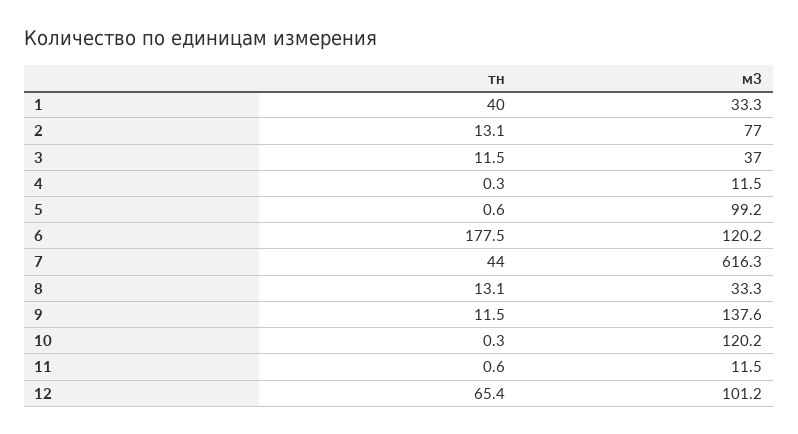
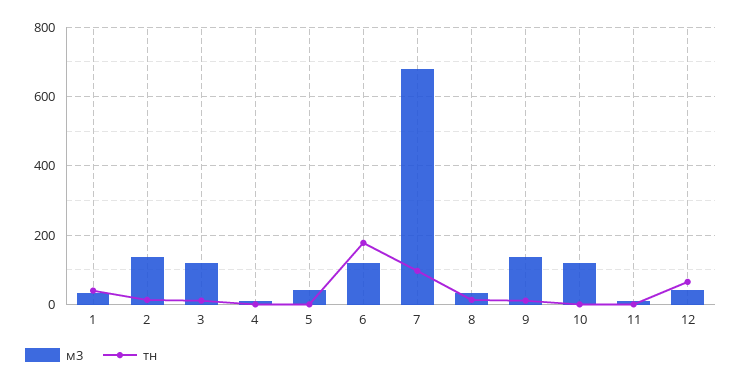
м3, 2: 77 -> 140
м3, 3: 37 -> 120
м3, 5: 99.2 -> 40
тн, 7: 44 -> 100
м3, 7: 616.3 -> 680
м3, 12: 101.2 -> 40

